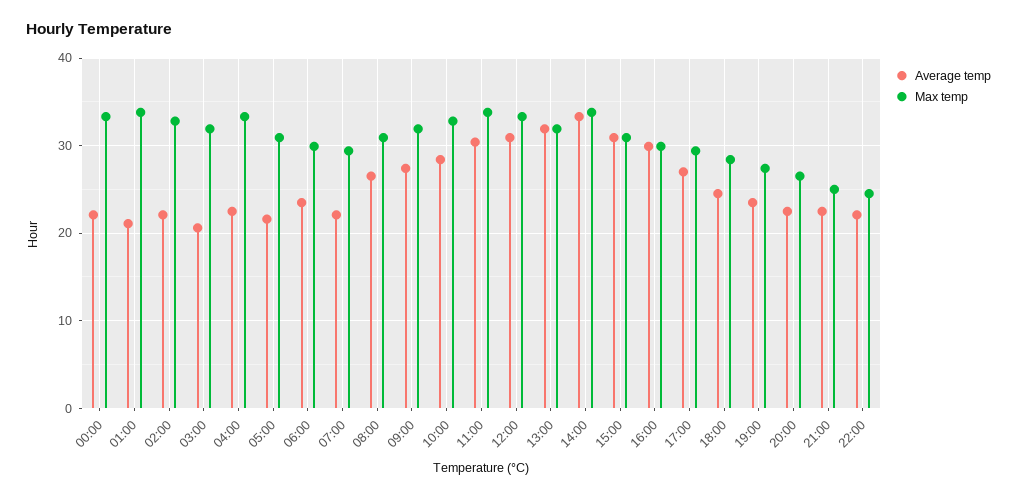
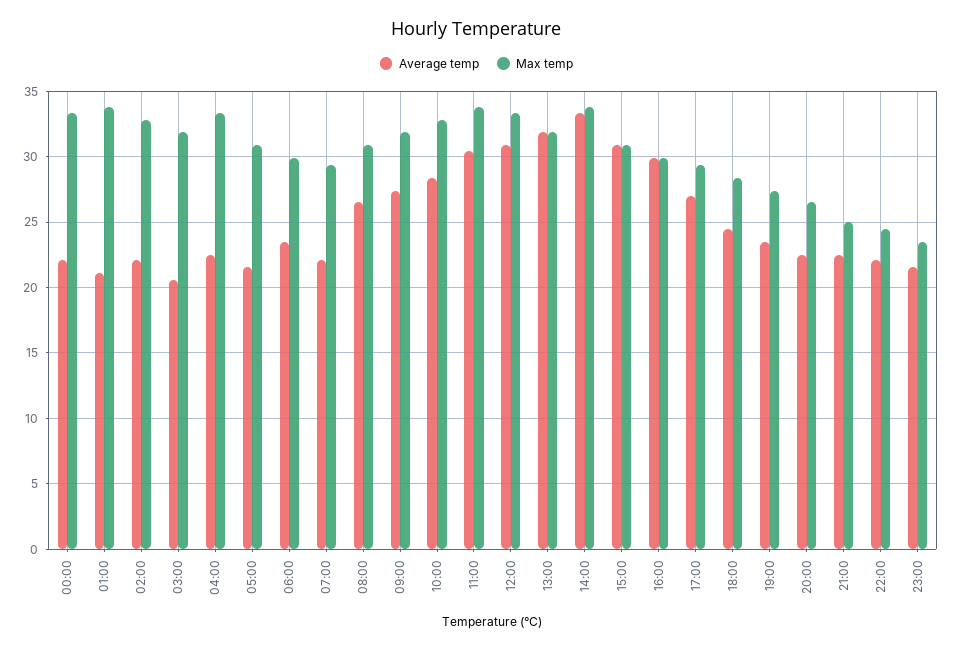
Average temp, 23:00: none -> 21.5
Max temp, 23:00: none -> 23.5

